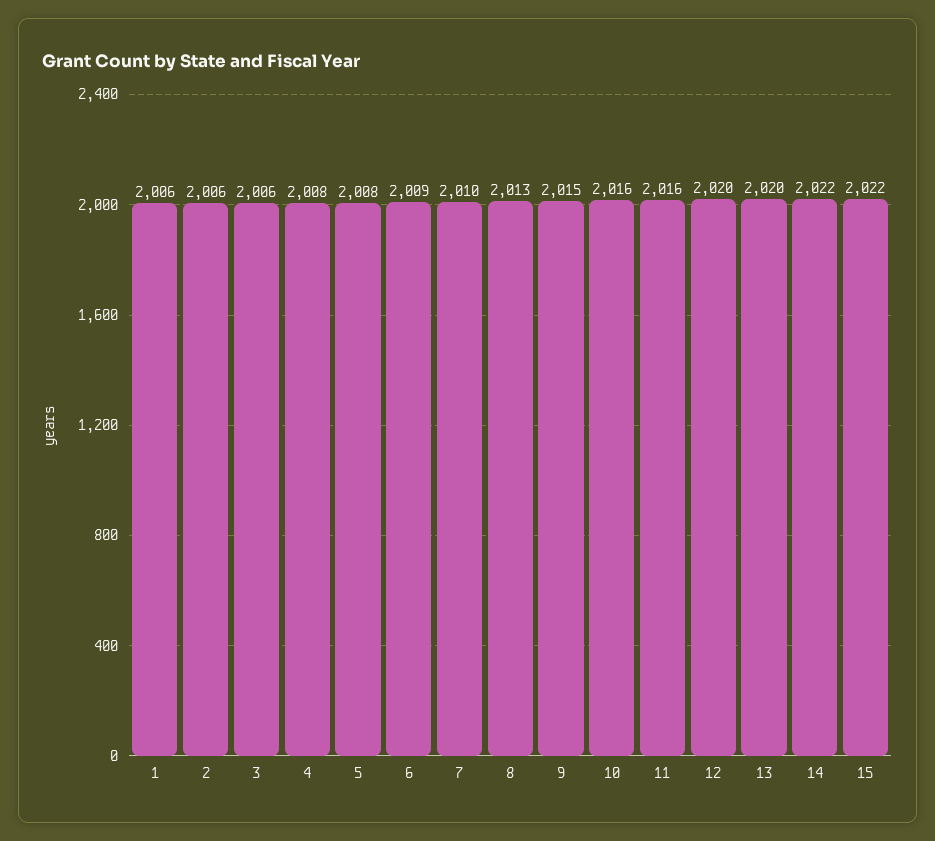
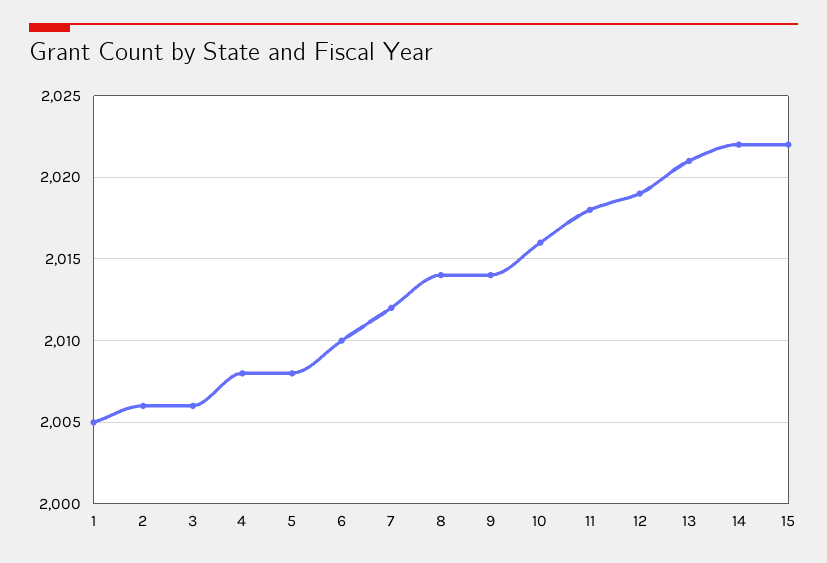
1: 2006 -> 2005
6: 2009 -> 2010
7: 2010 -> 2012
8: 2013 -> 2014
9: 2015 -> 2014
11: 2016 -> 2018
12: 2020 -> 2019
13: 2020 -> 2021

